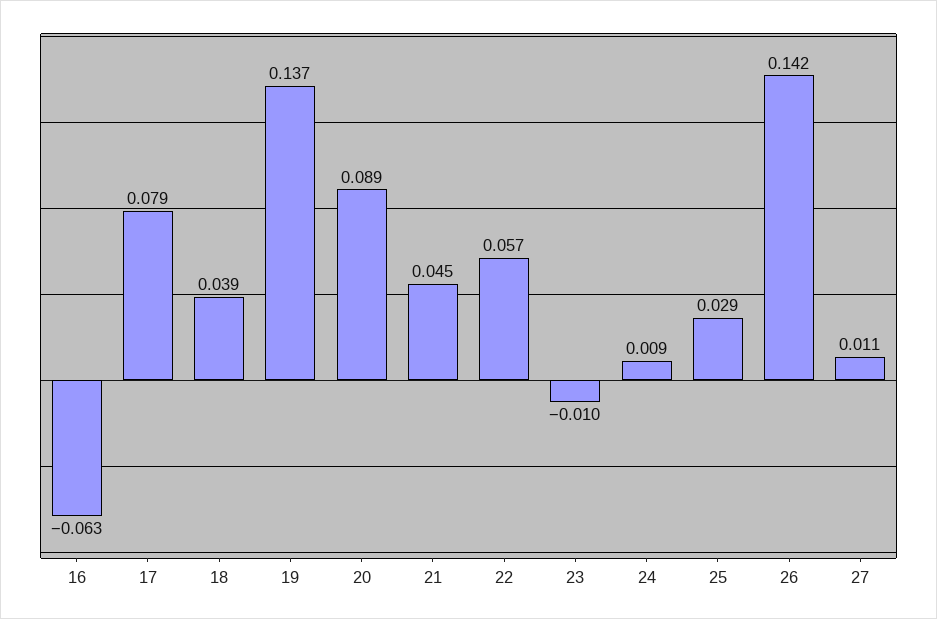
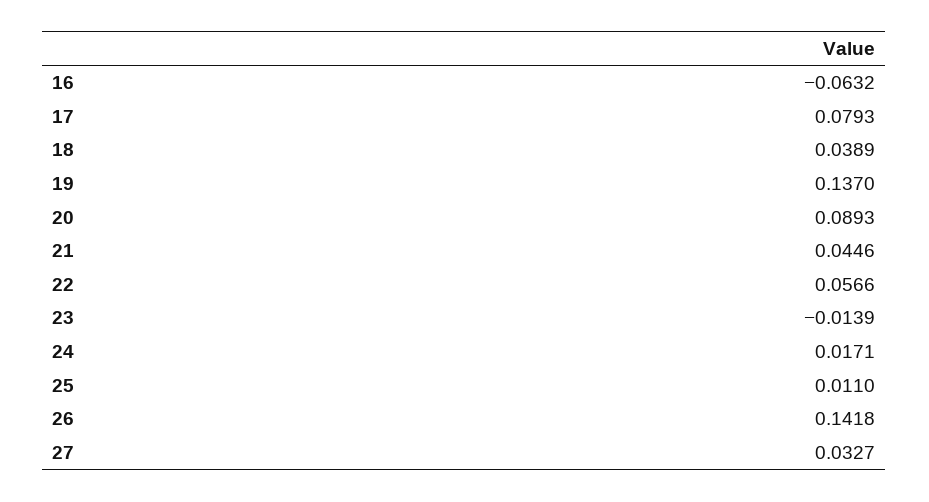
23: -0.01 -> -0.0139
24: 0.009 -> 0.0171
25: 0.029 -> 0.011
27: 0.011 -> 0.0327

